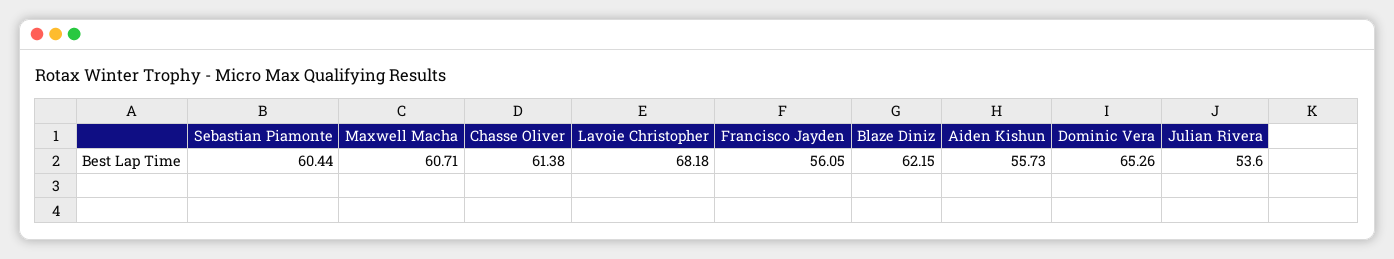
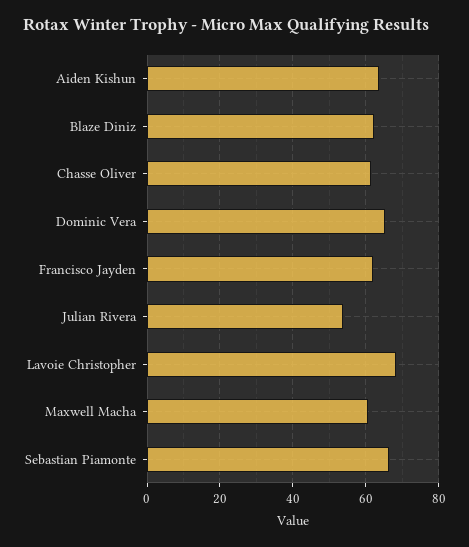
Sebastian Piamonte: 60.44 -> 66
Francisco Jayden: 56.05 -> 62
Aiden Kishun: 55.73 -> 64

